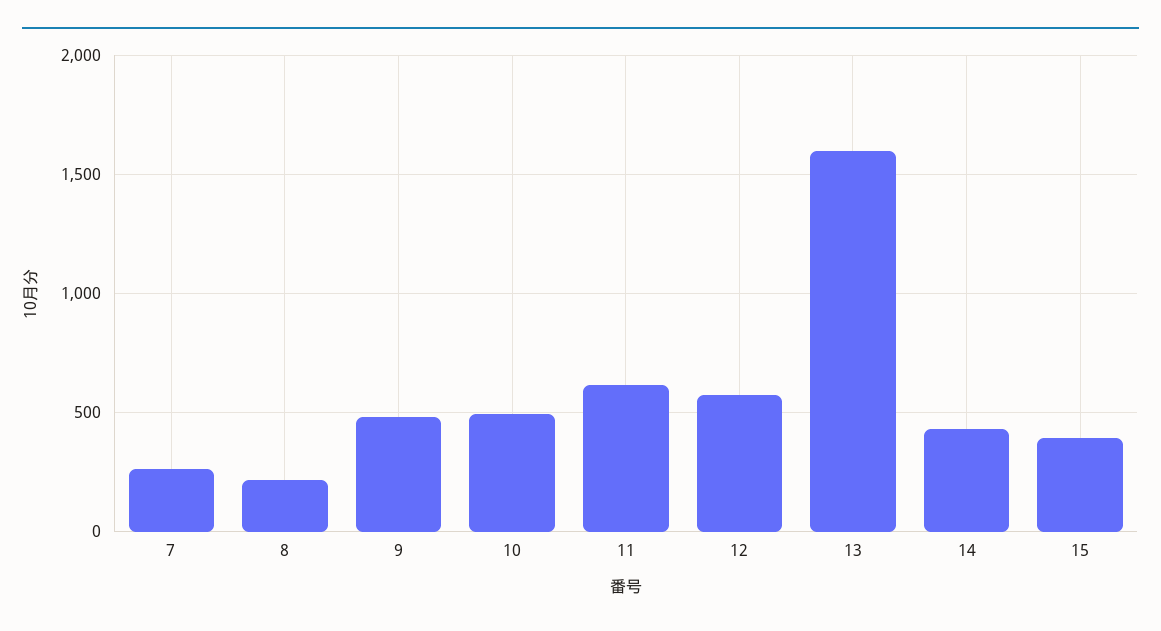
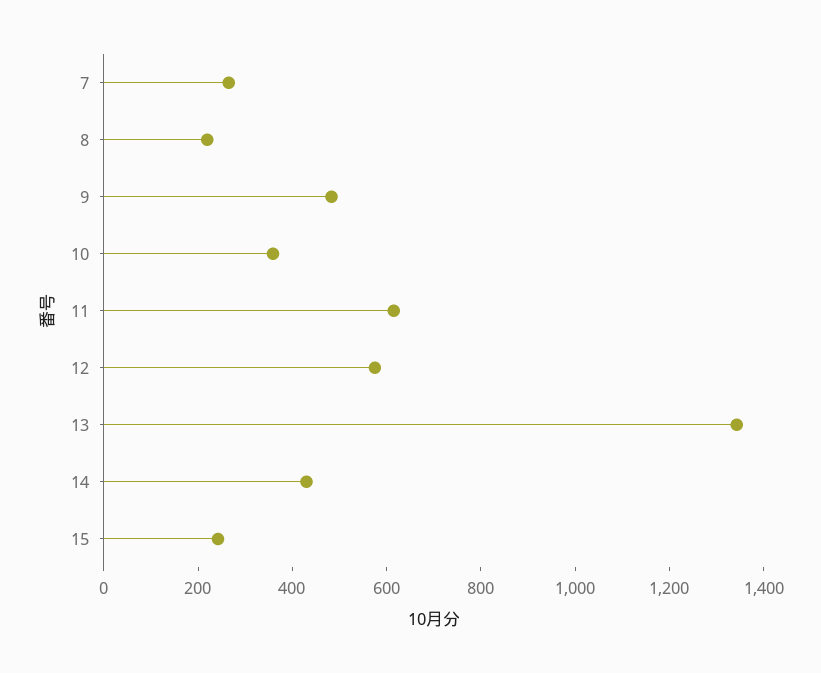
10: 500 -> 350
13: 1600 -> 1350
15: 400 -> 250

